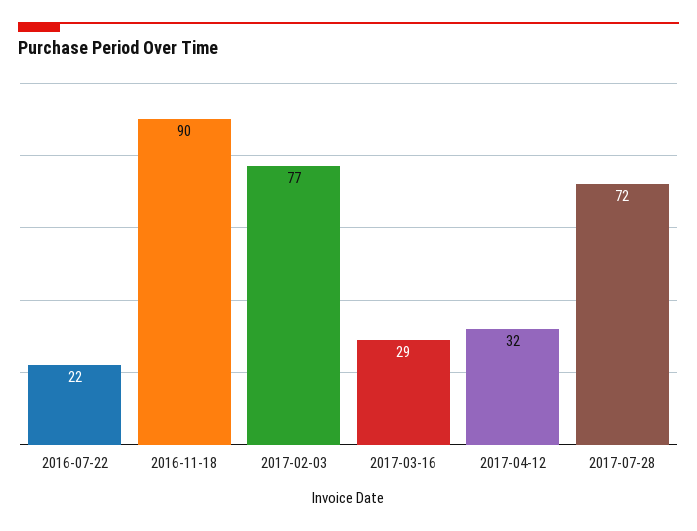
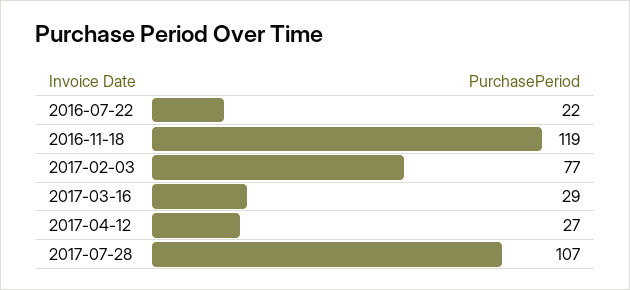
2016-11-18: 90 -> 119
2017-04-12: 32 -> 27
2017-07-28: 72 -> 107

